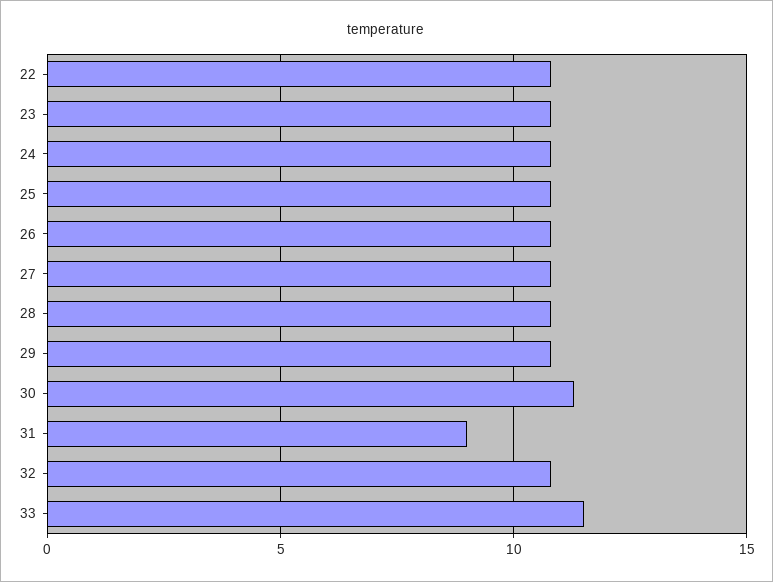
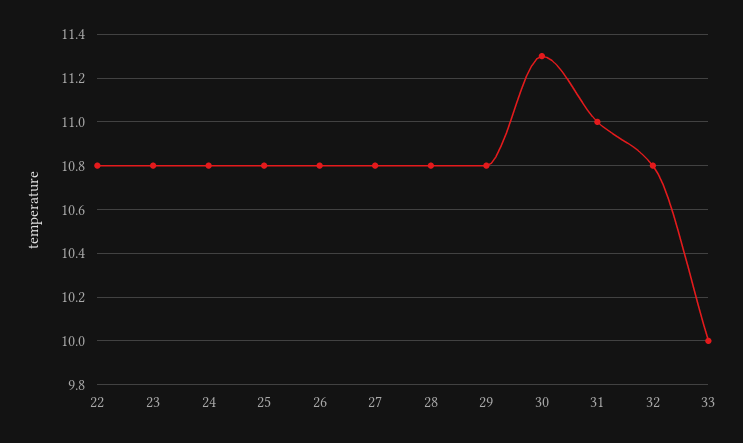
31: 9 -> 11
33: 11.5 -> 10

